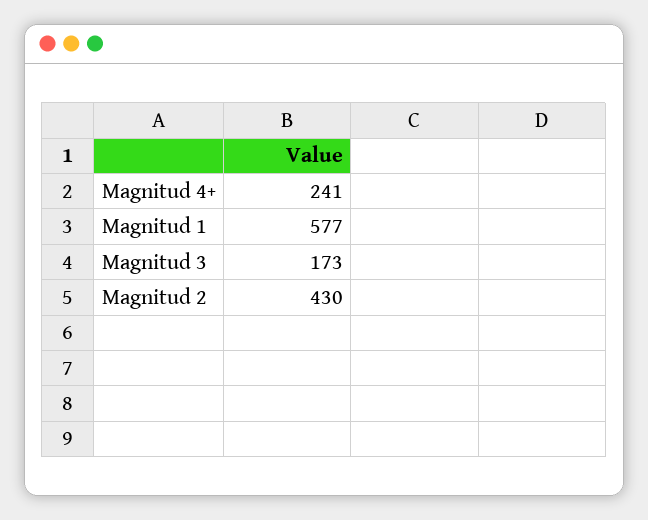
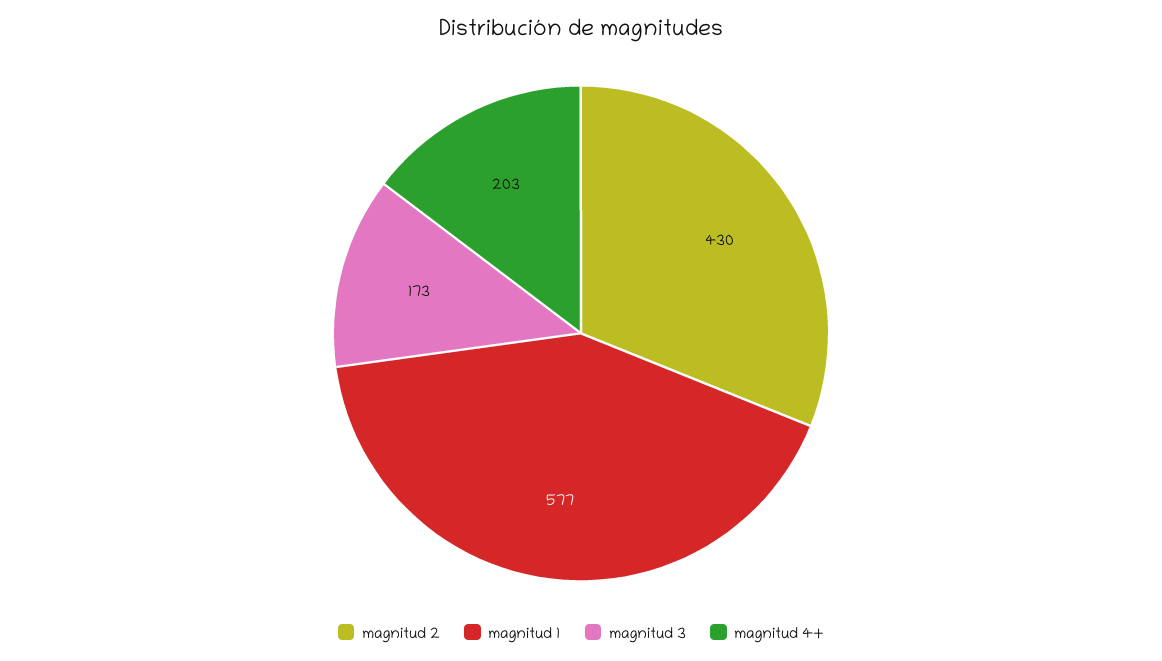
Magnitud 4+: 241 -> 203

